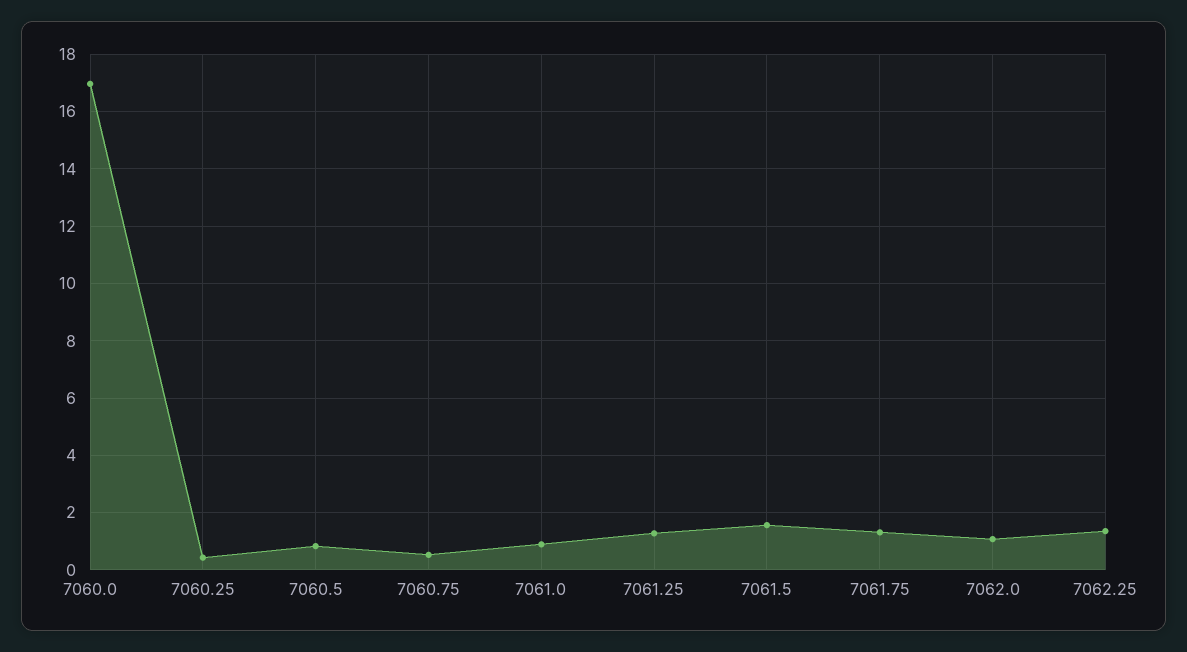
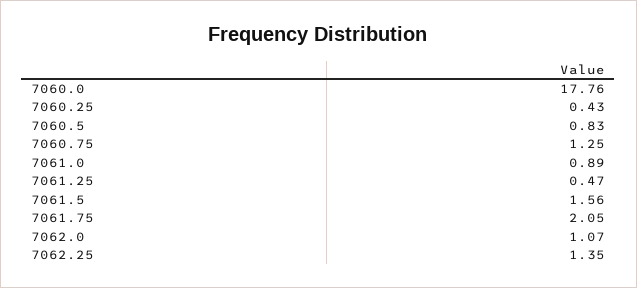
7060.0: 17 -> 17.76
7060.75: 0.5 -> 1.25
7061.25: 1.25 -> 0.47
7061.75: 1.25 -> 2.05

